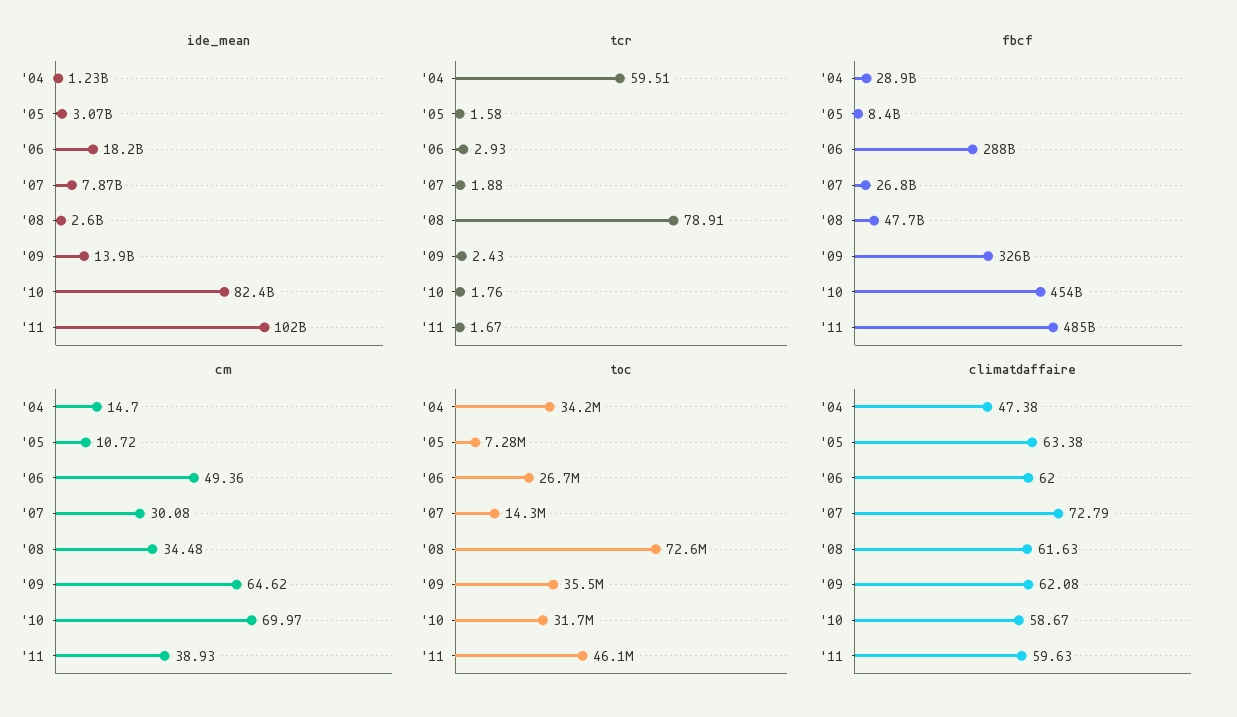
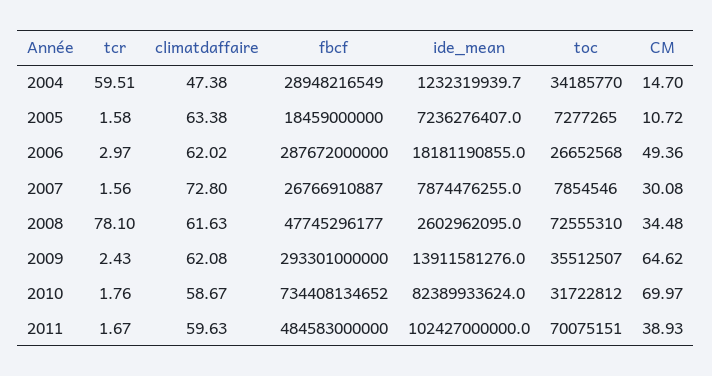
ide_mean, '05: 3070000000 -> 7236276407
tcr, '06: 2.93 -> 2.97
tcr, '07: 1.88 -> 1.56
tcr, '08: 78.91 -> 78.1
fbcf, '05: 8400000000 -> 18459000000
fbcf, '09: 326000000000 -> 293301000000
fbcf, '10: 454000000000 -> 734408134652
toc, '07: 14300000 -> 7854546
toc, '11: 46100000 -> 70075151
climatdaffaire, '06: 62 -> 62.02
climatdaffaire, '07: 72.79 -> 72.8

